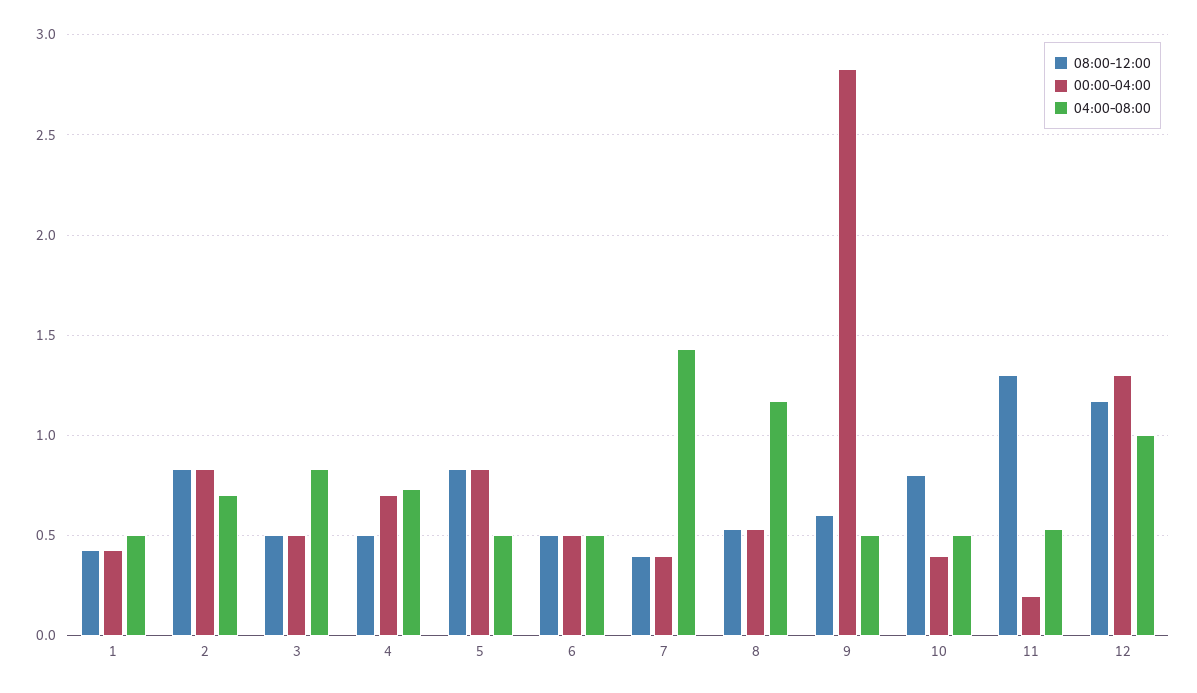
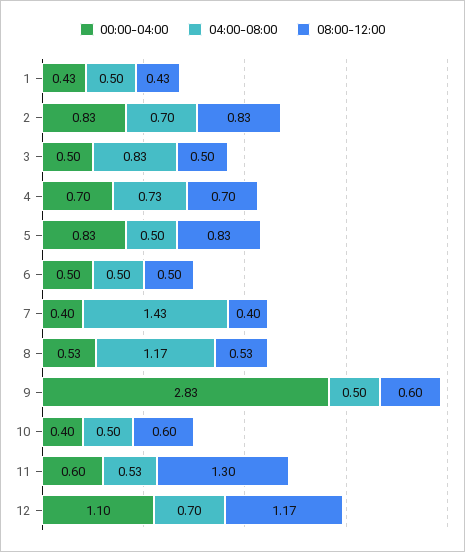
08:00-12:00, 4: 0.5 -> 0.7
08:00-12:00, 10: 0.8 -> 0.6
00:00-04:00, 11: 0.2 -> 0.6
00:00-04:00, 12: 1.3 -> 1.1
04:00-08:00, 12: 1 -> 0.7

